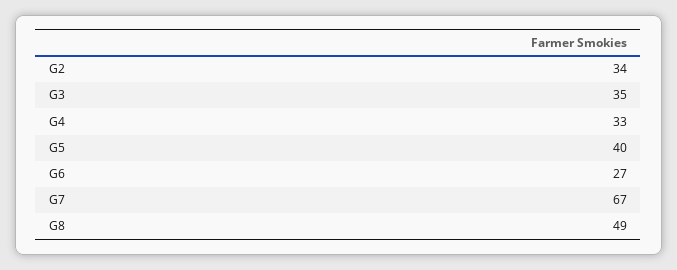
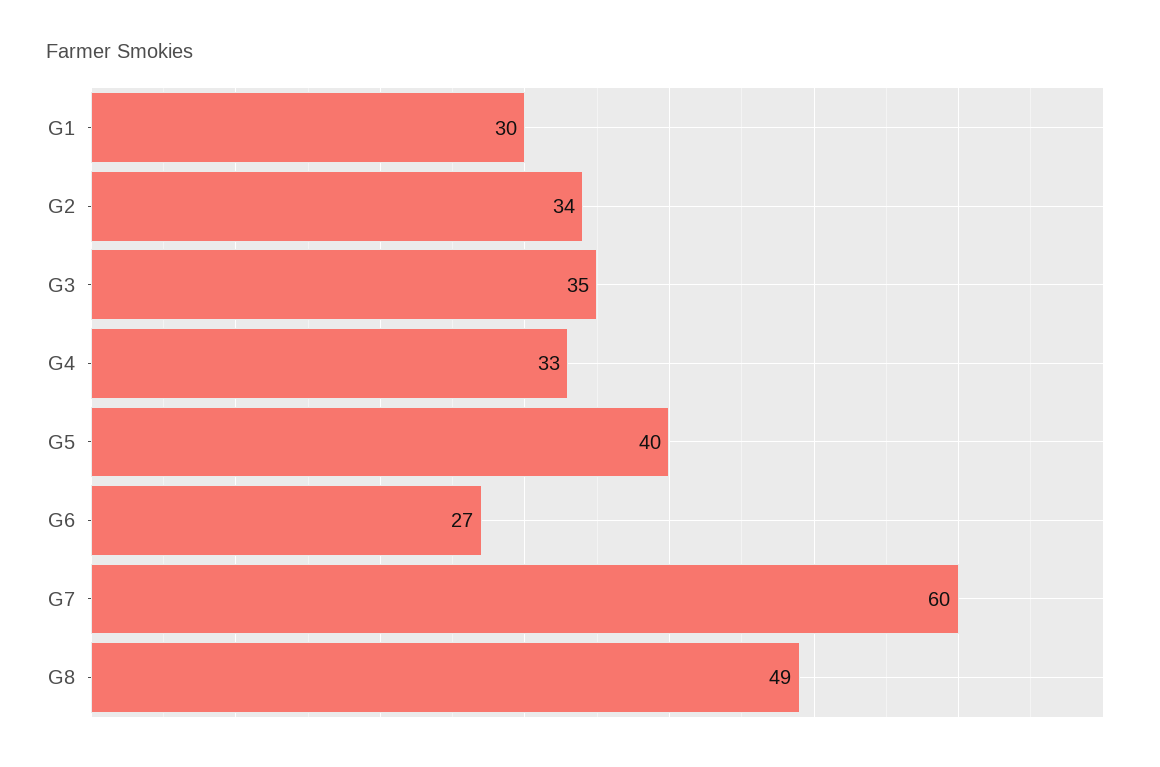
G7: 67 -> 60
G1: none -> 30

